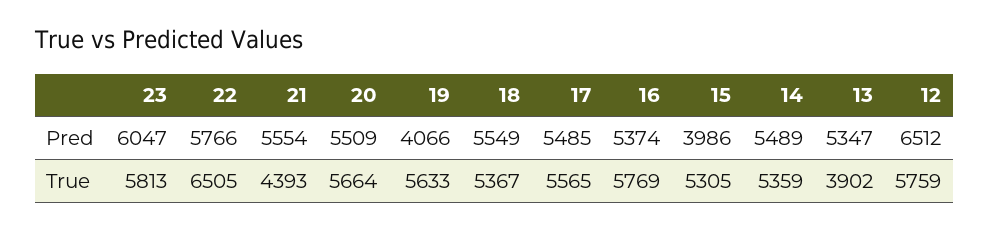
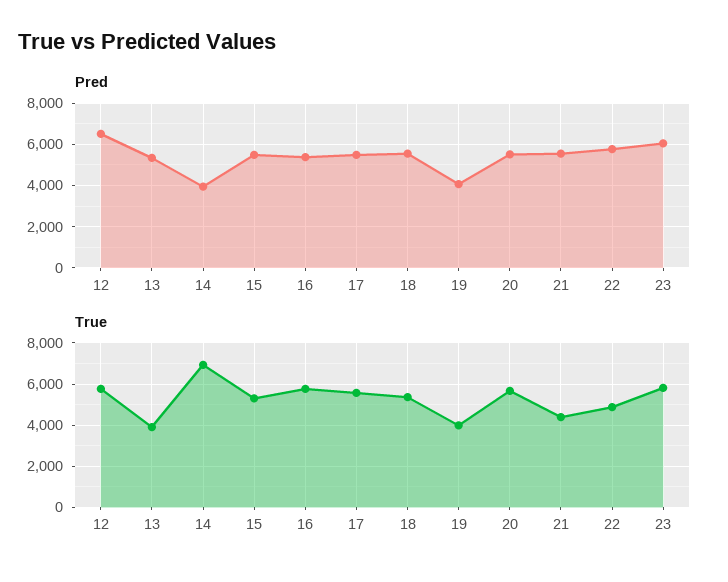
Pred, 15: 3986 -> 5500
Pred, 14: 5489 -> 4000
True, 22: 6505 -> 5000
True, 19: 5633 -> 4000
True, 14: 5359 -> 7000

